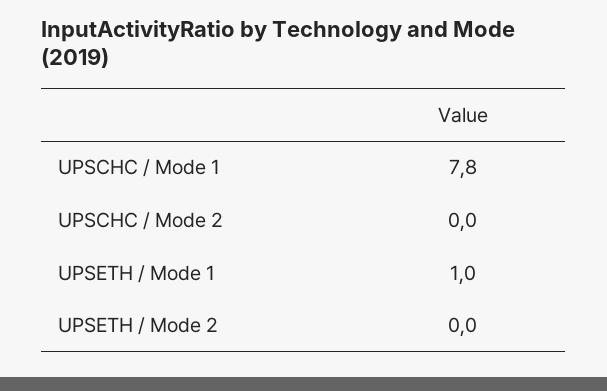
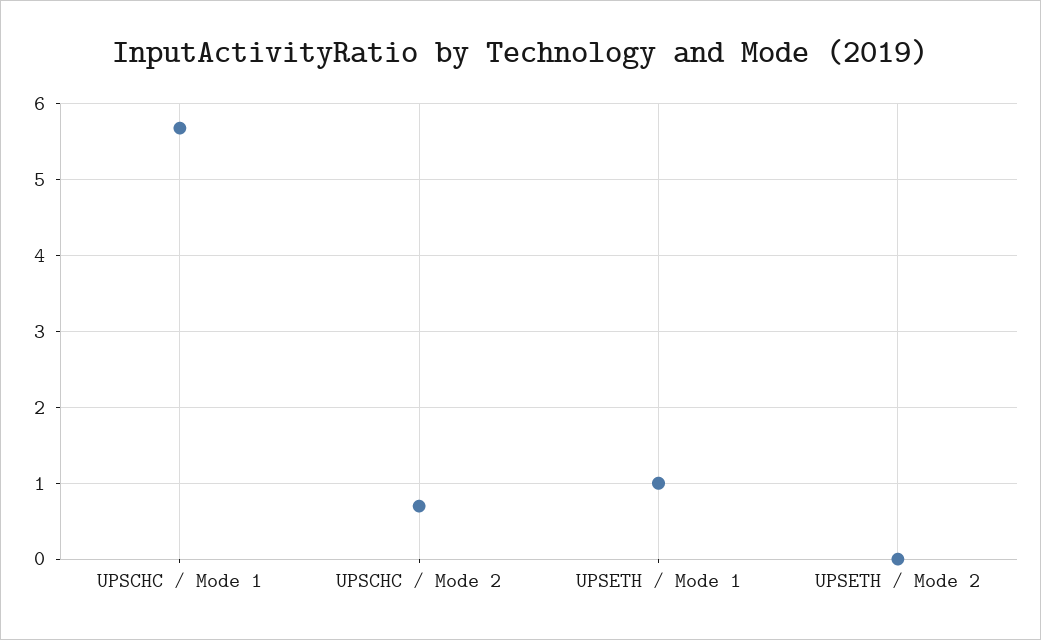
UPSCHC / Mode 1: 7.8 -> 5.7
UPSCHC / Mode 2: 0 -> 0.7

